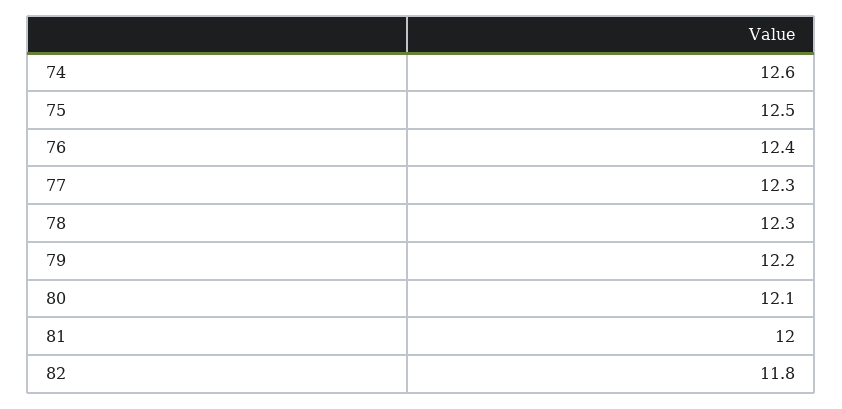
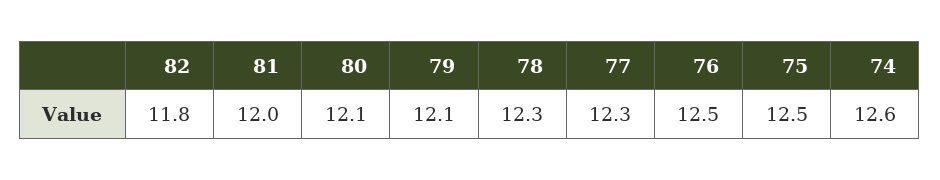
76: 12.4 -> 12.5
79: 12.2 -> 12.1

